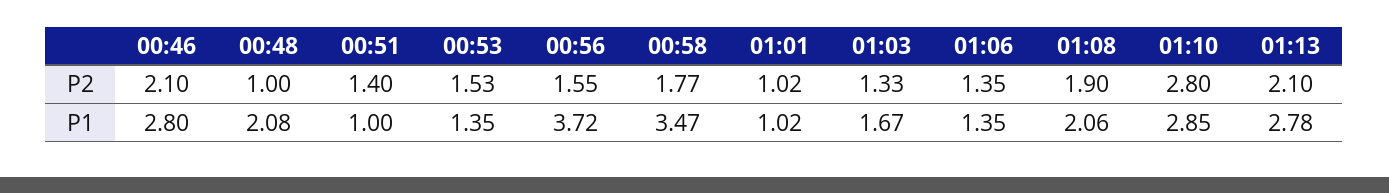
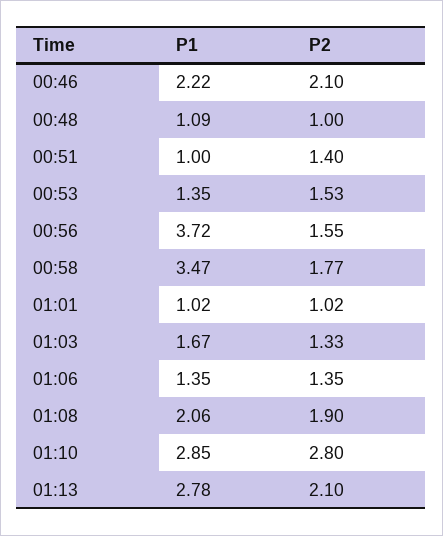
00:46, P1: 2.8 -> 2.22
00:48, P1: 2.08 -> 1.09

